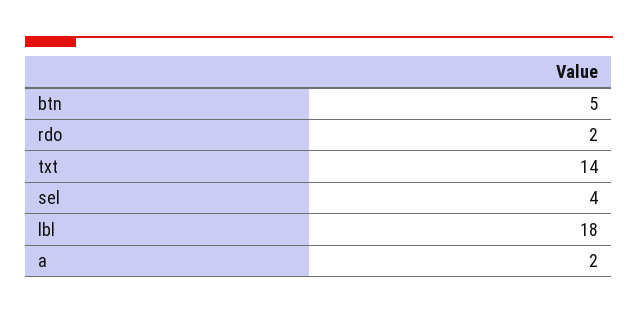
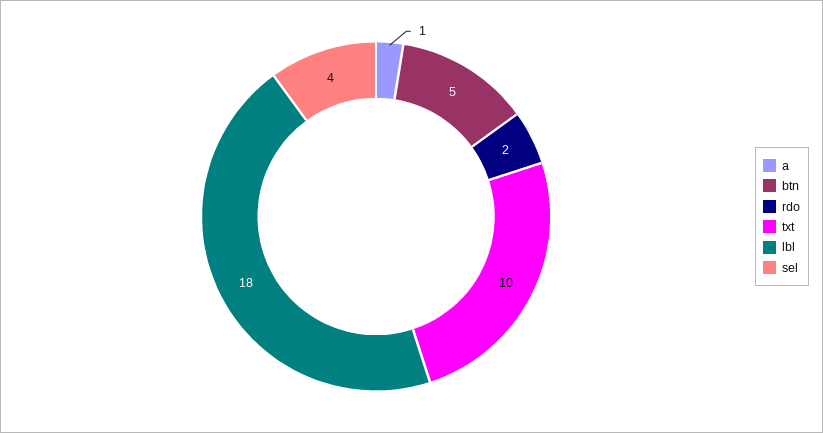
txt: 14 -> 10
a: 2 -> 1

